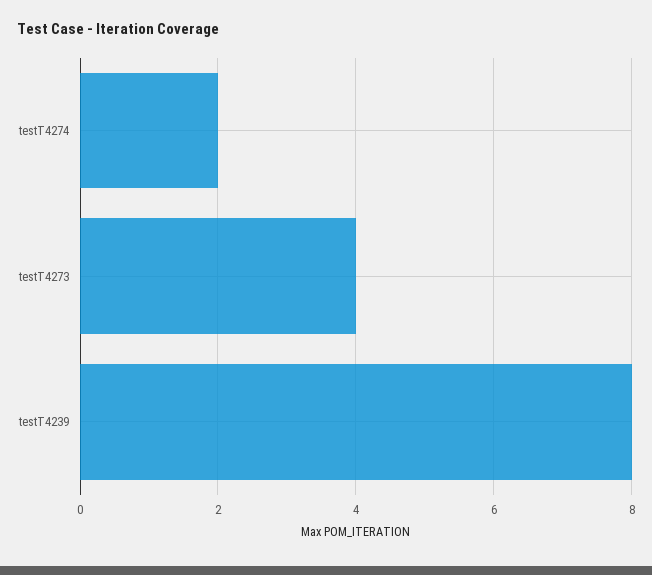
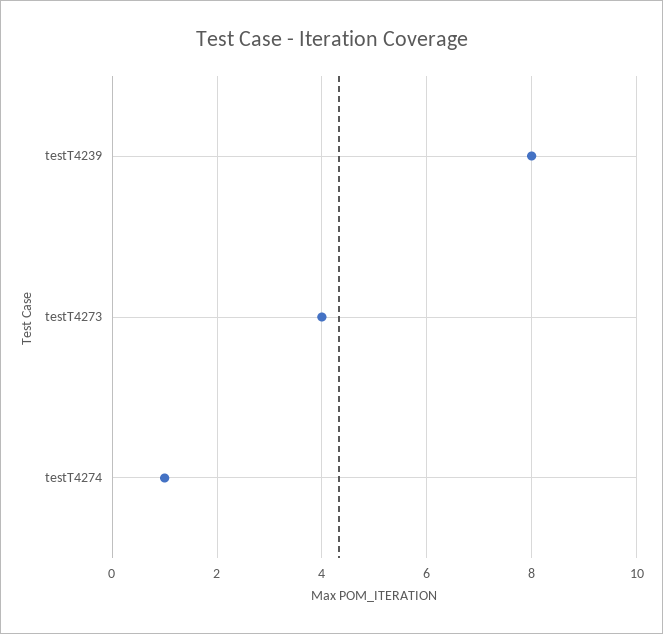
testT4274: 2 -> 1

